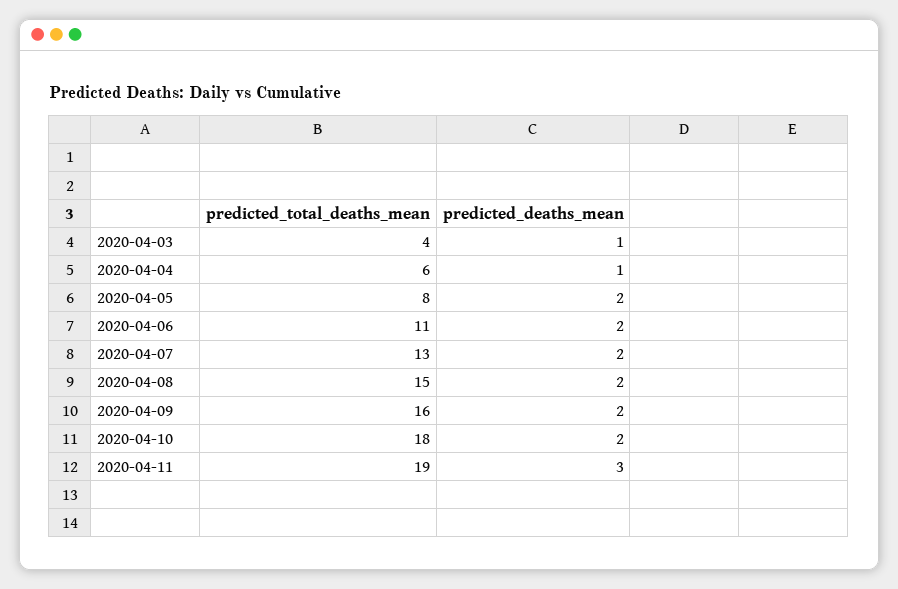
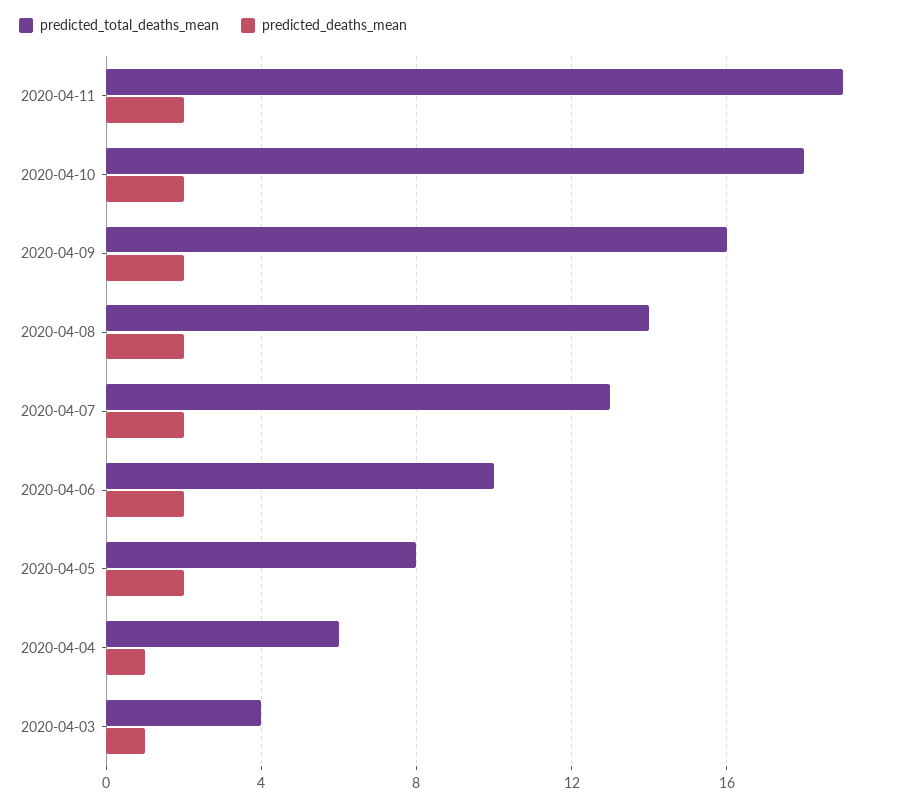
predicted_total_deaths_mean, 2020-04-06: 11 -> 10
predicted_total_deaths_mean, 2020-04-08: 15 -> 14
predicted_deaths_mean, 2020-04-11: 3 -> 2

